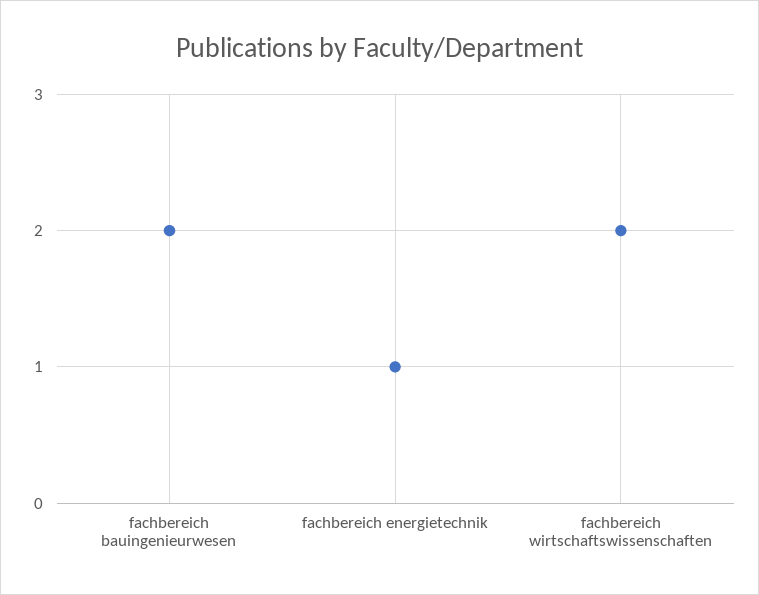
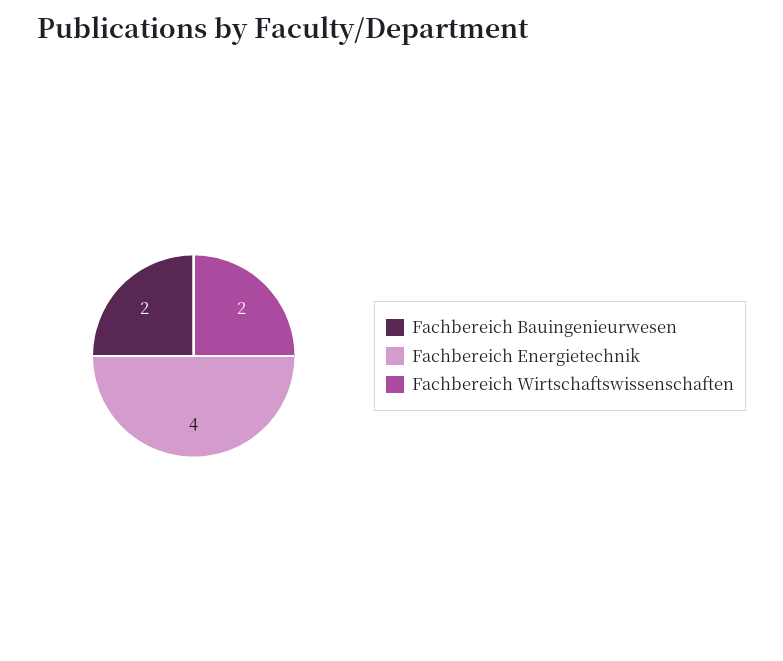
fachbereich energietechnik: 1 -> 4

